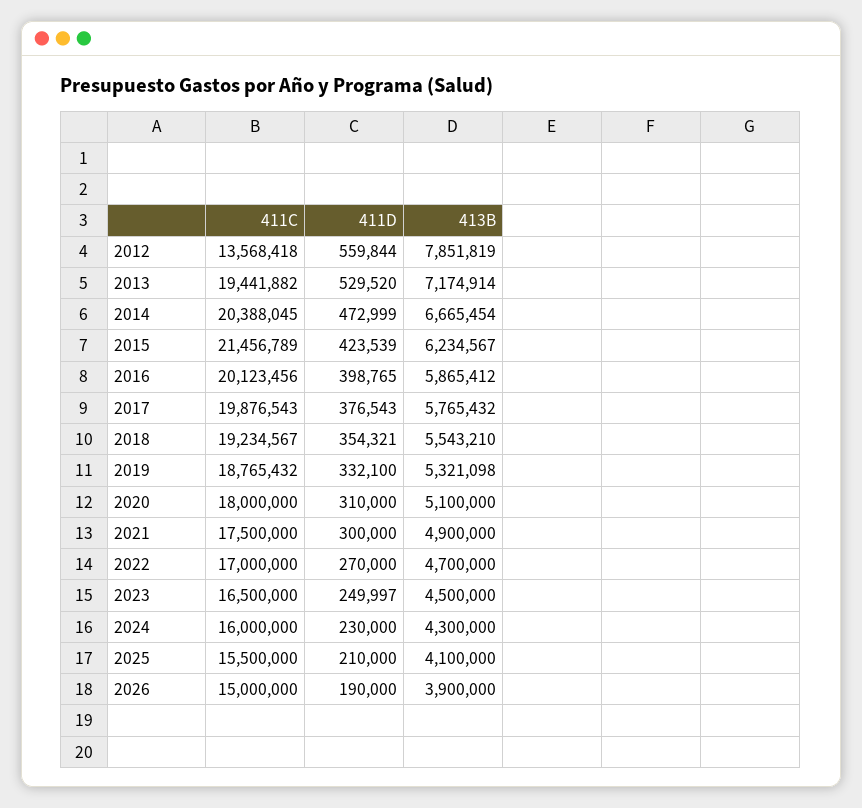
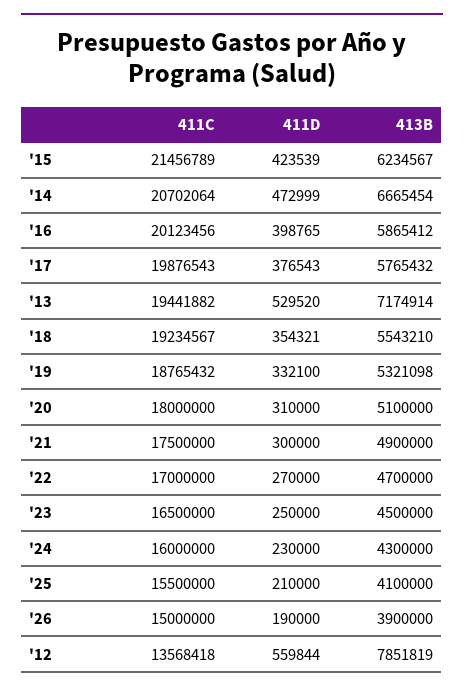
411C, 2014: 20388045 -> 20702064
411D, 2023: 249997 -> 250000

